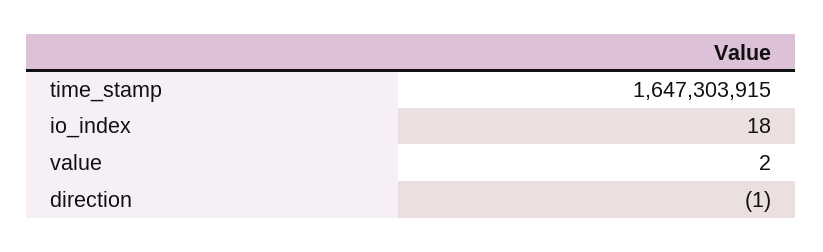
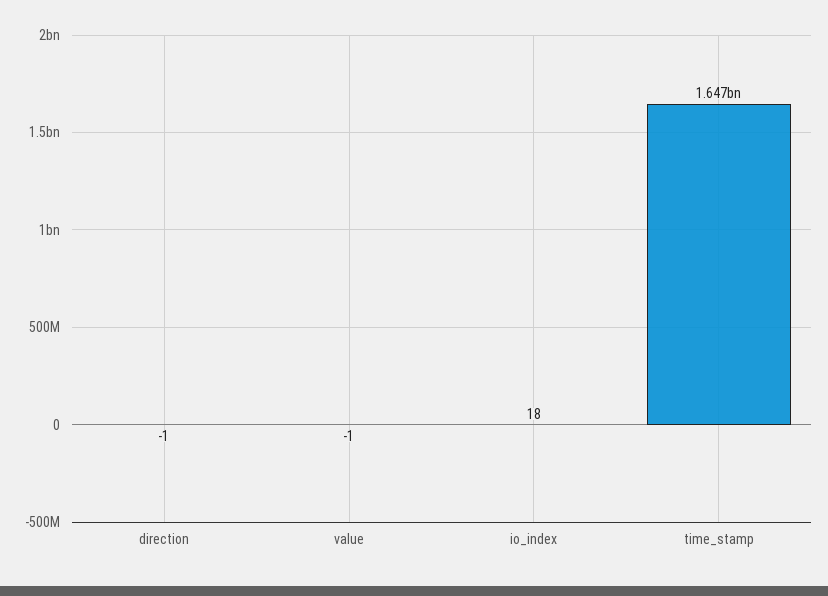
value: 2 -> -1

